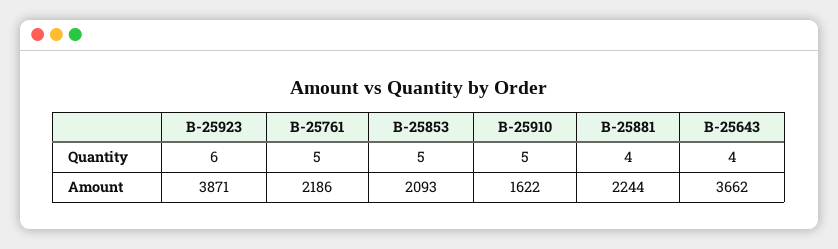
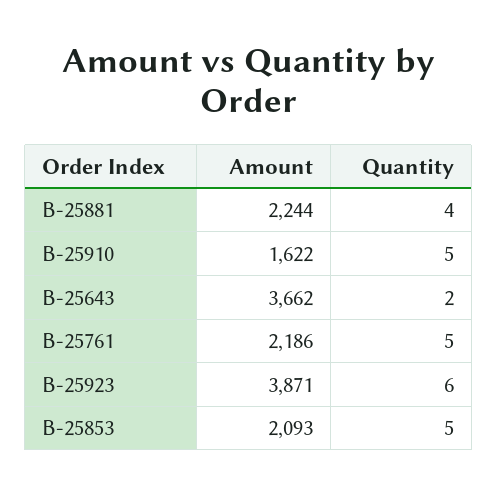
B-25643, Quantity: 4 -> 2

